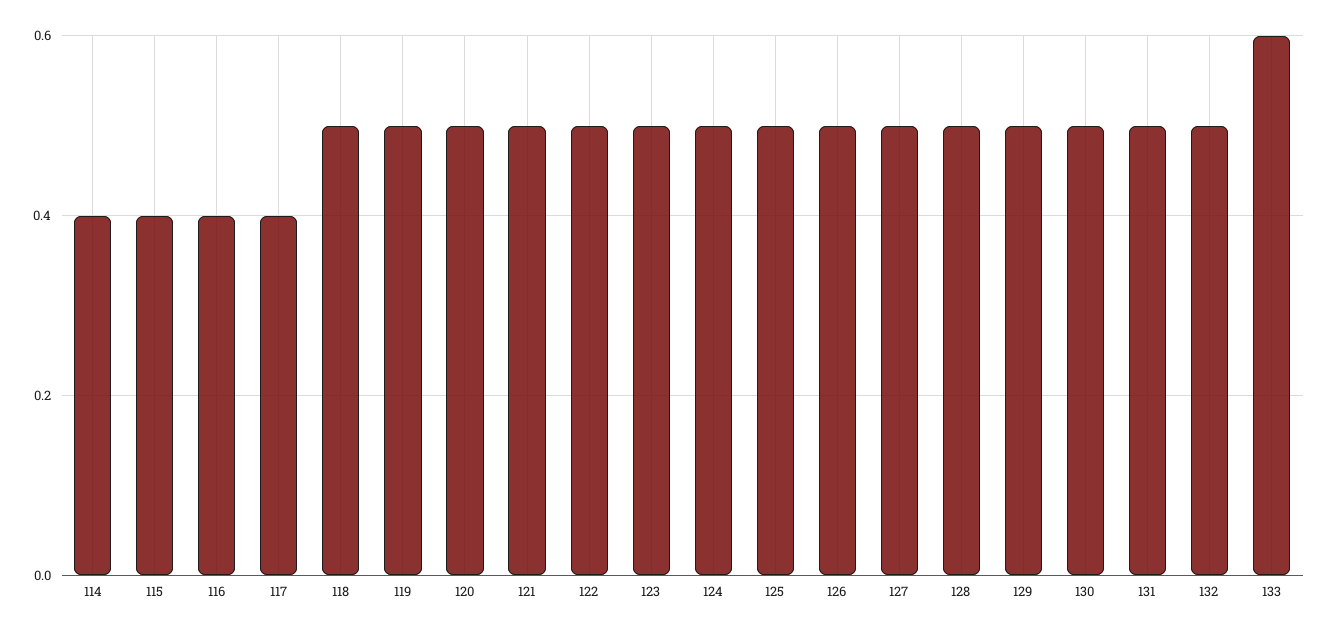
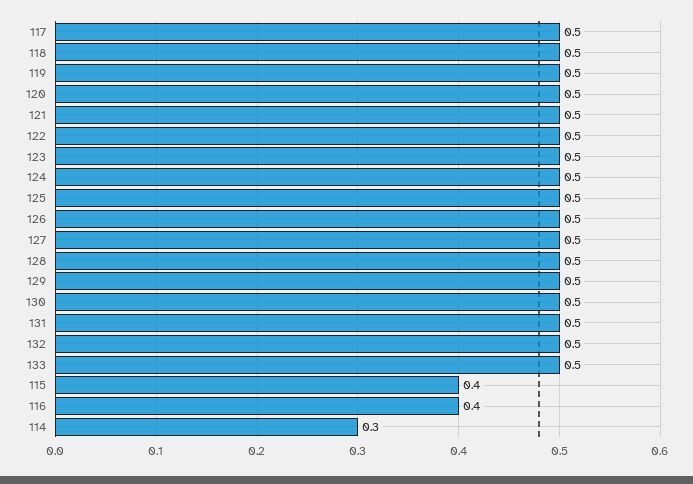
114: 0.4 -> 0.3
117: 0.4 -> 0.5
133: 0.6 -> 0.5

